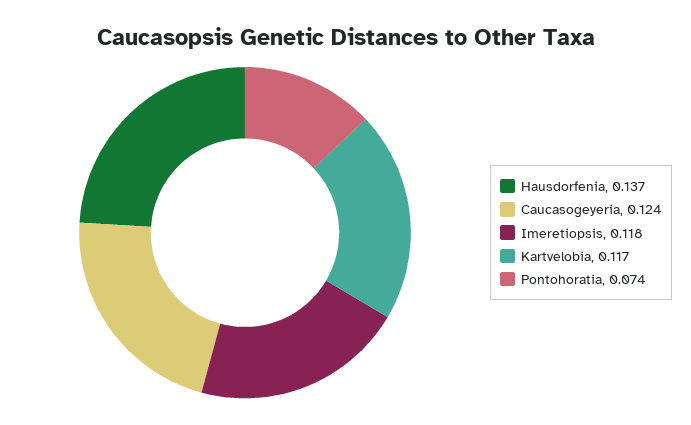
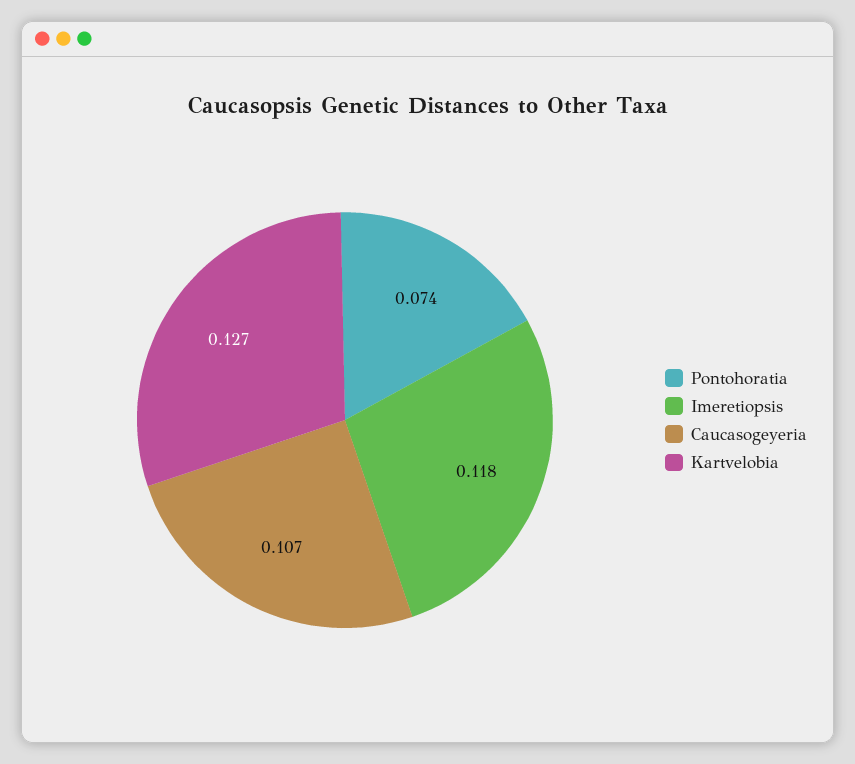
Hausdorfenia: 0.137 -> none
Caucasogeyeria: 0.124 -> 0.107
Kartvelobia: 0.117 -> 0.127

